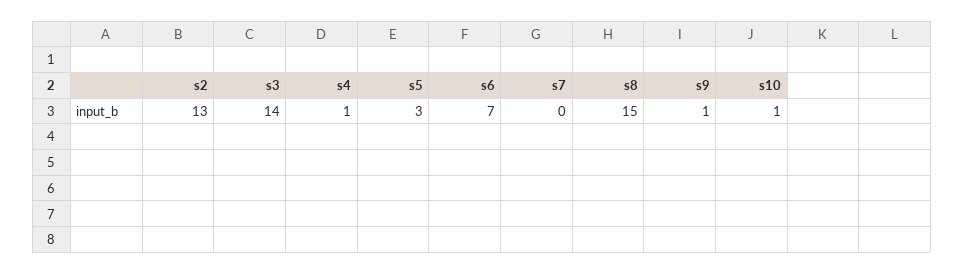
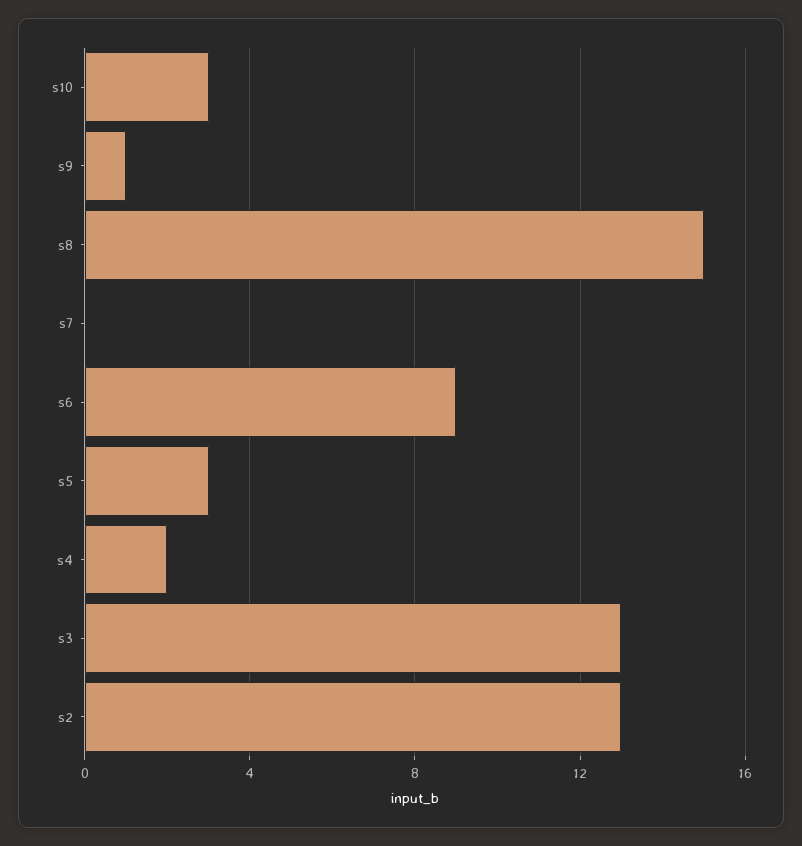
s3: 14 -> 13
s4: 1 -> 2
s6: 7 -> 9
s10: 1 -> 3

